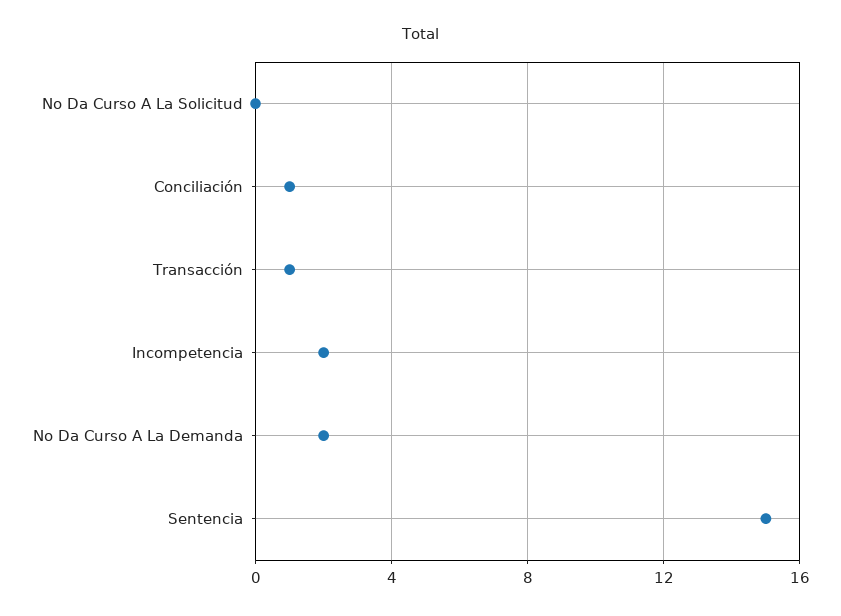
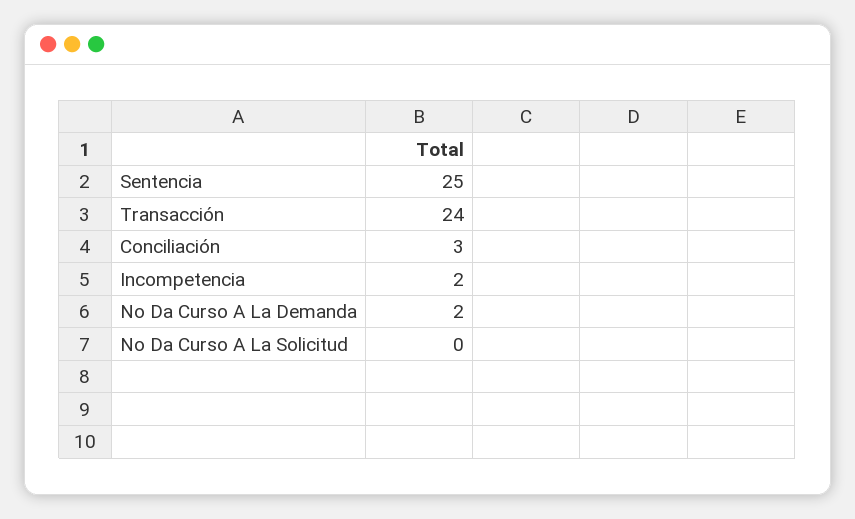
Conciliación: 1 -> 3
Transacción: 1 -> 24
Sentencia: 15 -> 25

